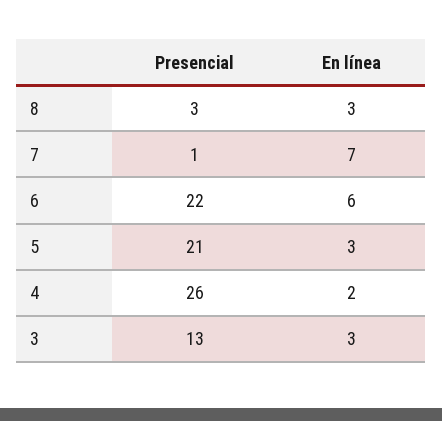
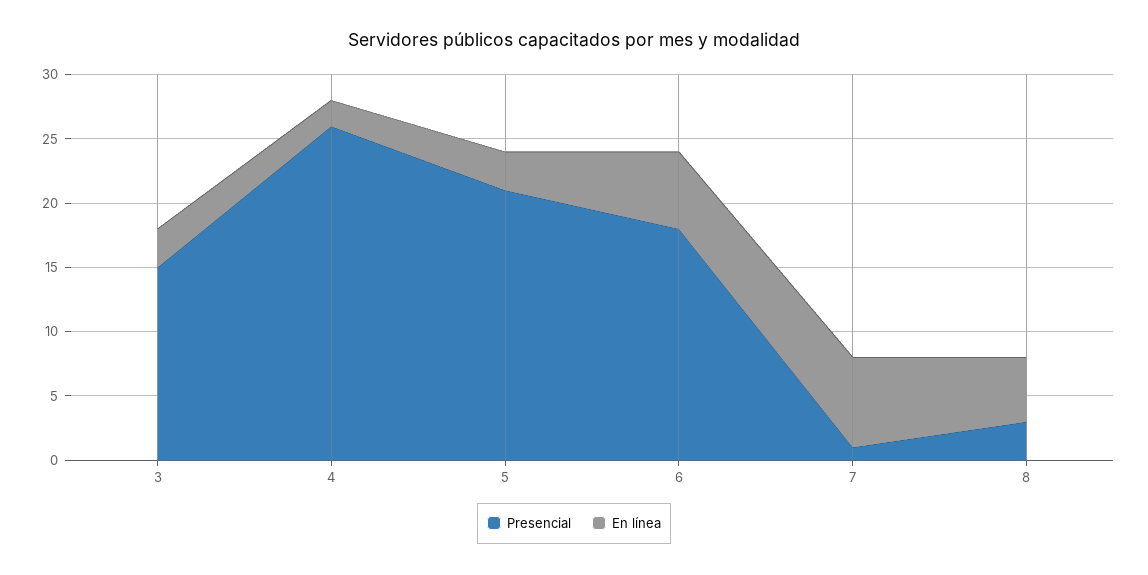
En línea, 8: 3 -> 5
Presencial, 6: 22 -> 18
Presencial, 3: 13 -> 15

